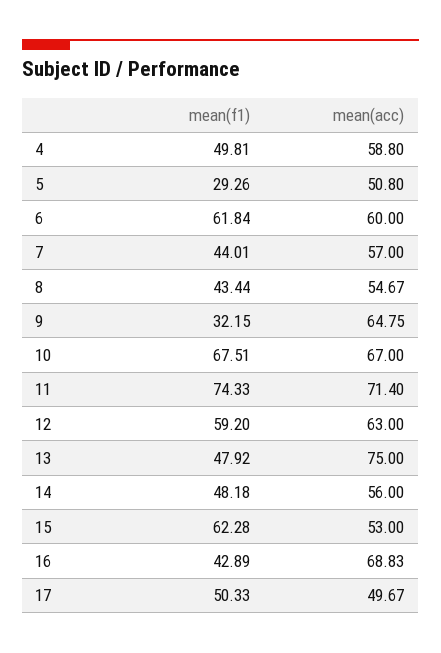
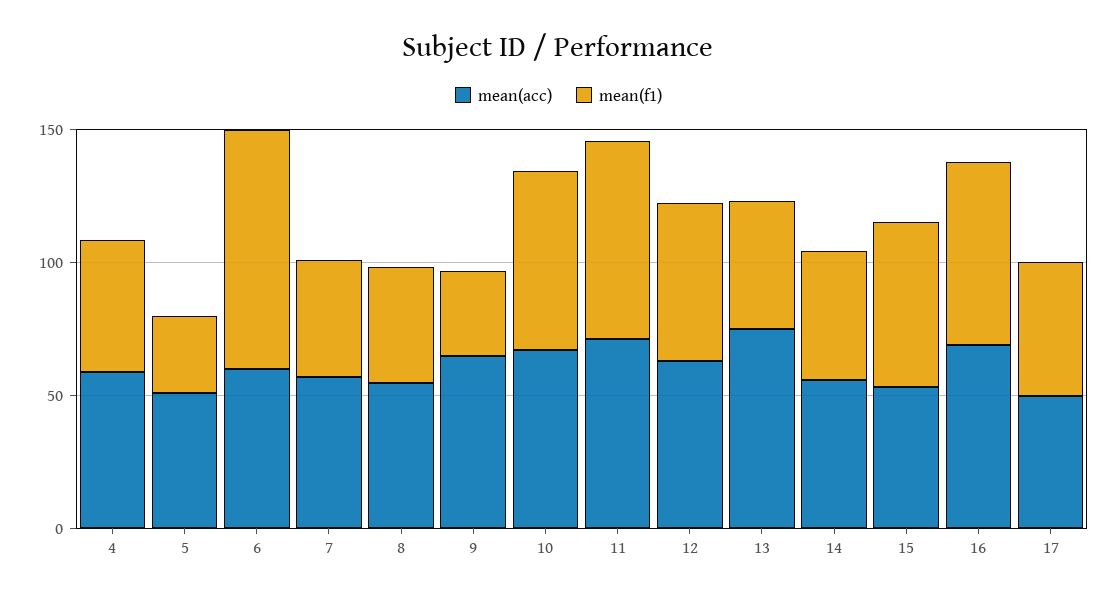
mean(f1), 6: 61.84 -> 90
mean(f1), 16: 42.89 -> 70

